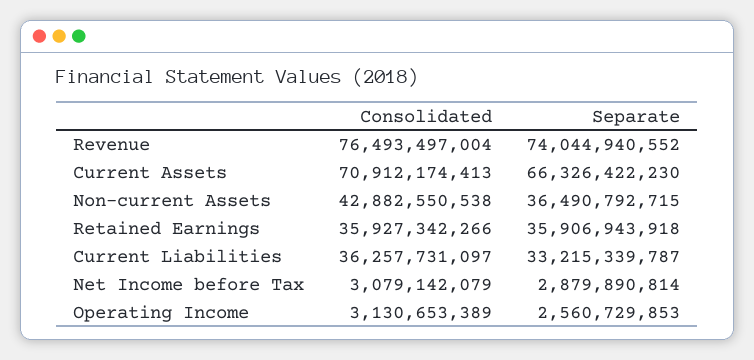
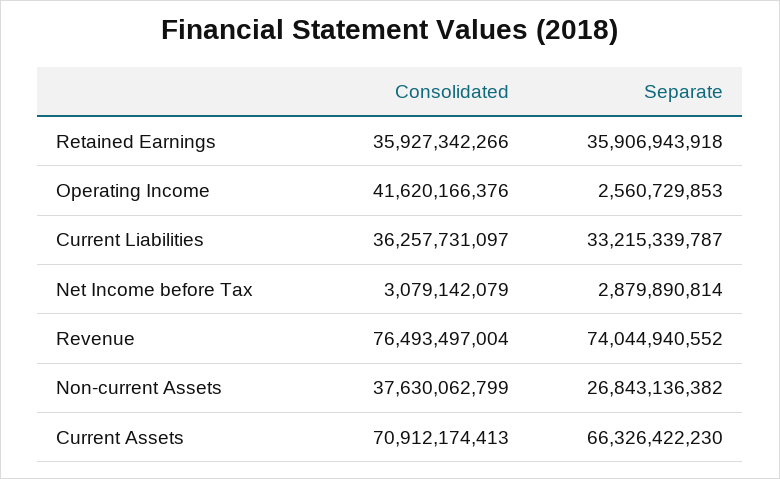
Consolidated, Non-current Assets: 42882550538 -> 37630062799
Separate, Non-current Assets: 36490792715 -> 26843136382
Consolidated, Operating Income: 3130653389 -> 41620166376

